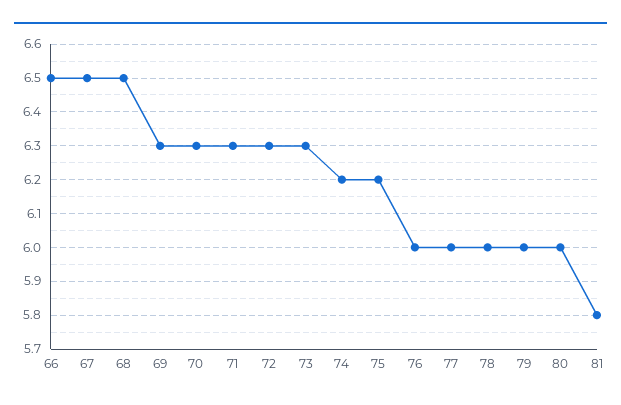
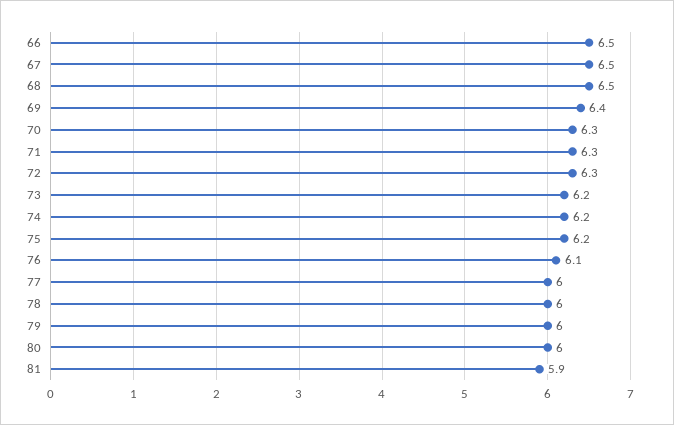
69: 6.3 -> 6.4
73: 6.3 -> 6.2
76: 6 -> 6.1
81: 5.8 -> 5.9

